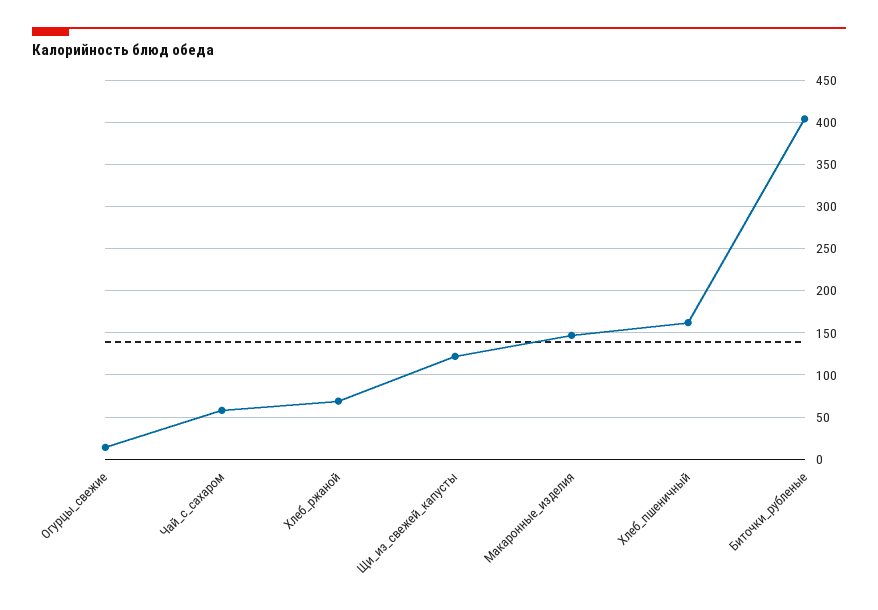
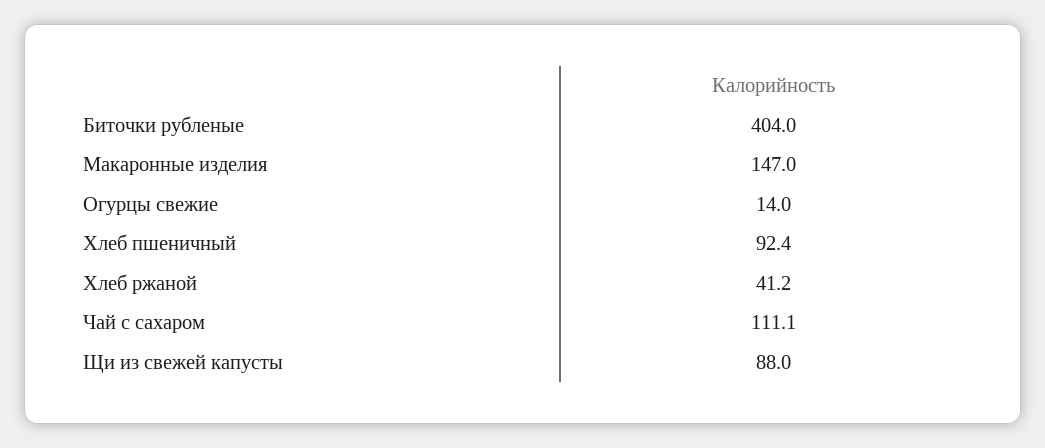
Чай_с_сахаром: 60 -> 111.1
Хлеб_ржаной: 70 -> 41.2
Щи_из_свежей_капусты: 120 -> 88
Хлеб_пшеничный: 160 -> 92.4

